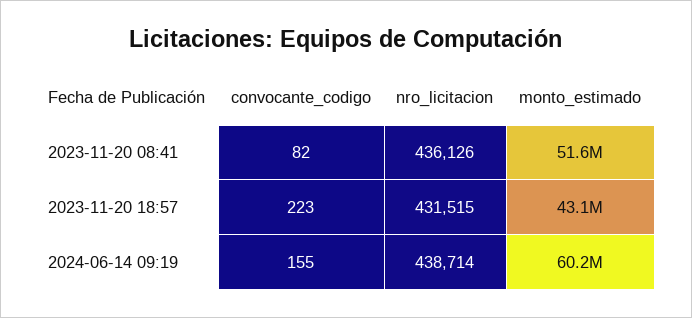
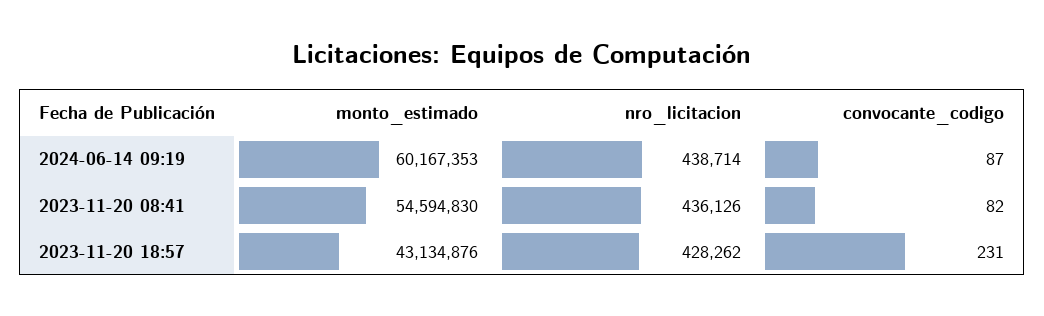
monto_estimado, 2023-11-20 08:41: 51600000 -> 54594830
convocante_codigo, 2023-11-20 18:57: 223 -> 231
nro_licitacion, 2023-11-20 18:57: 431515 -> 428262
convocante_codigo, 2024-06-14 09:19: 155 -> 87

